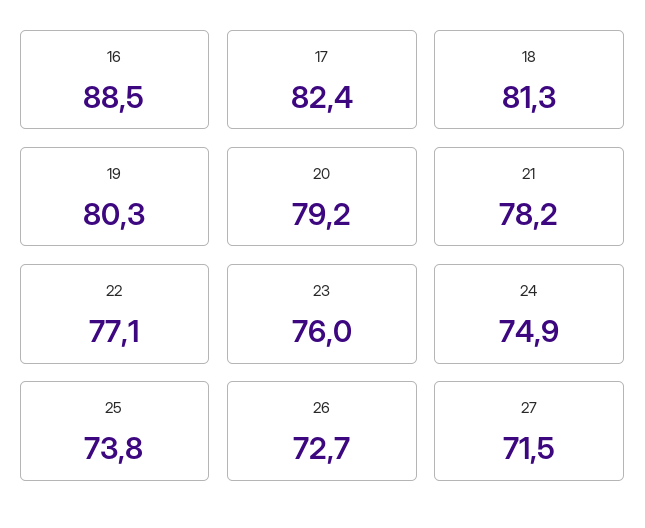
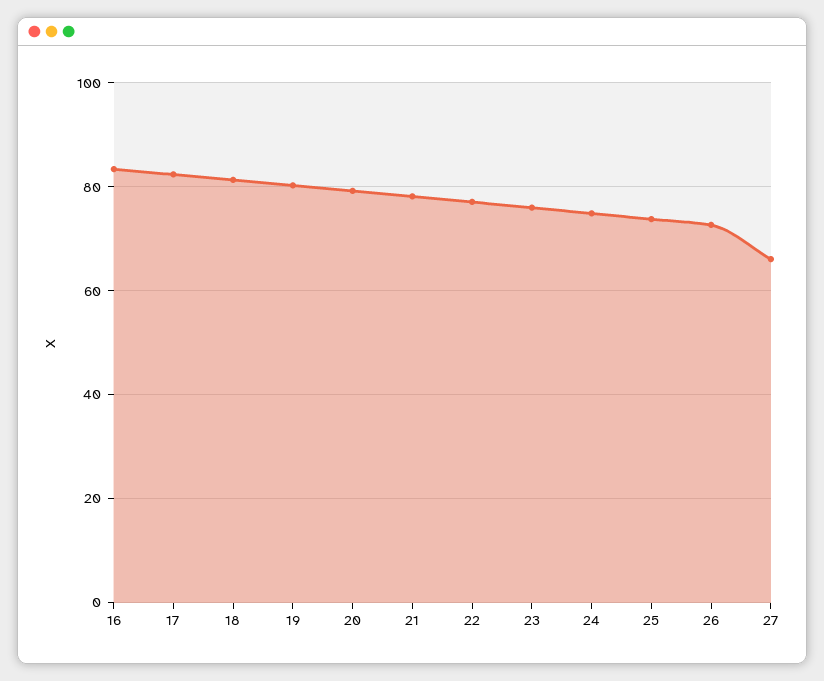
16: 88.5 -> 84
27: 71.5 -> 66

